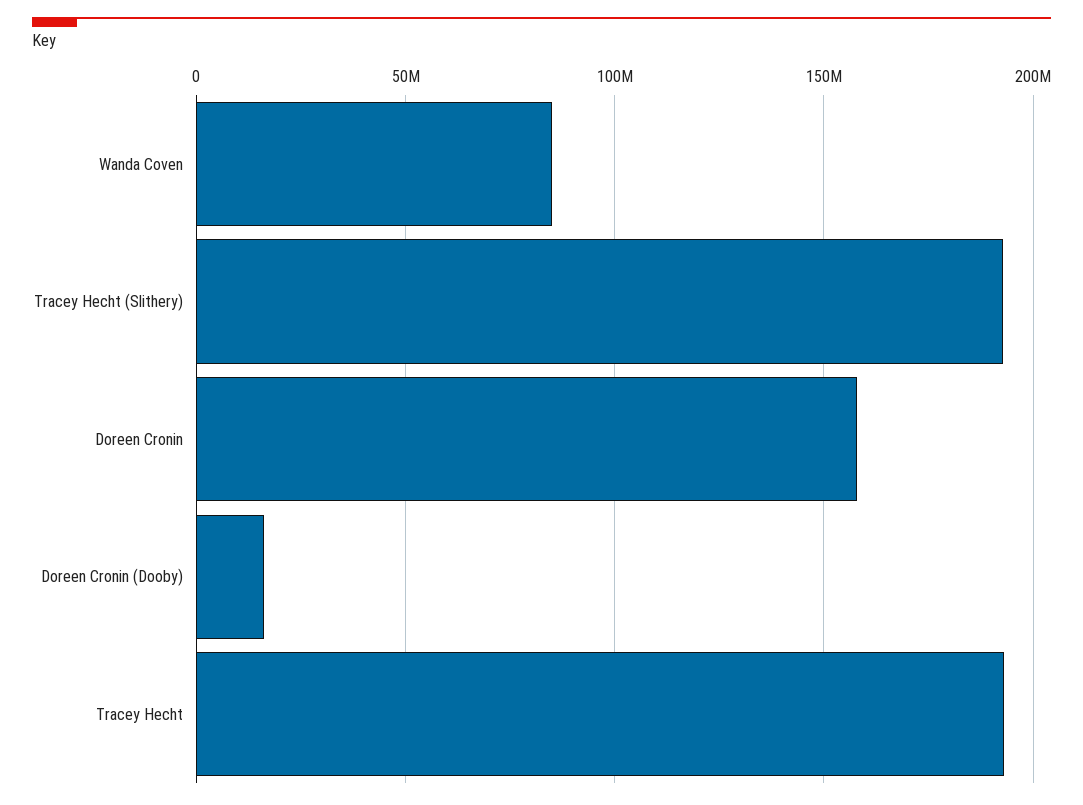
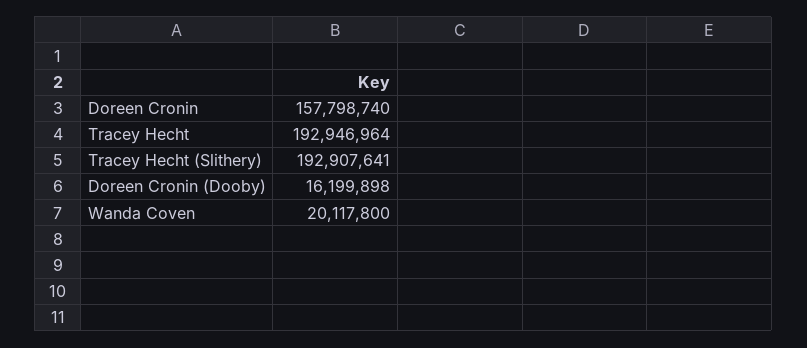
Wanda Coven: 85000000 -> 20117800

